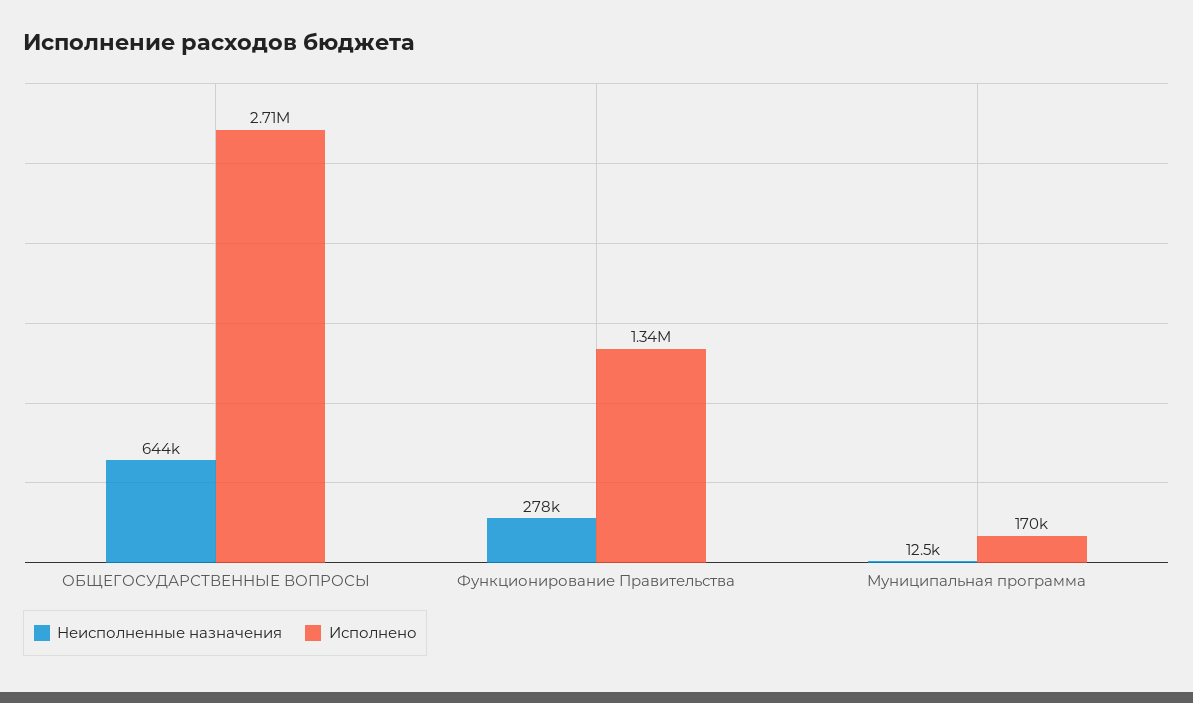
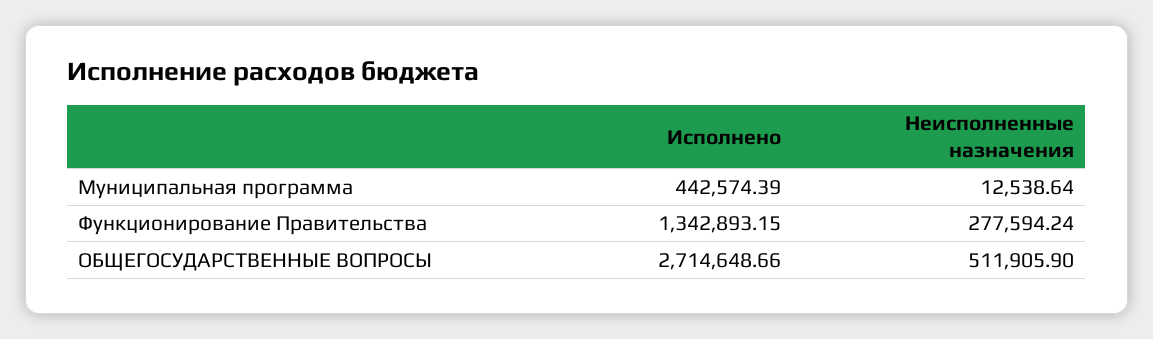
Неисполненные назначения, ОБЩЕГОСУДАРСТВЕННЫЕ ВОПРОСЫ: 644000 -> 511905.9
Исполнено, Муниципальная программа: 170000 -> 442574.39

